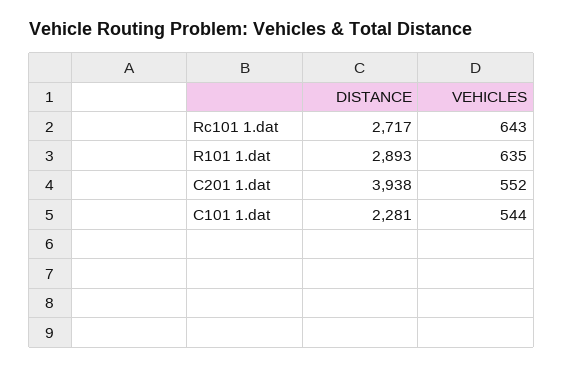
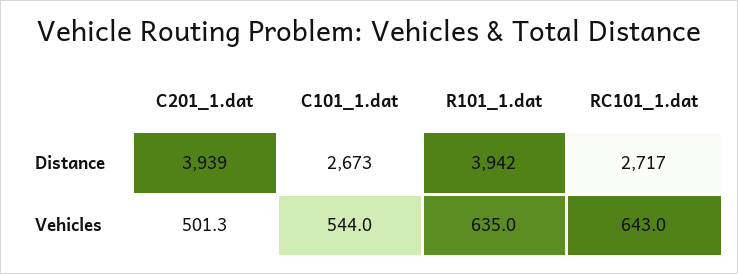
DISTANCE, R101 1.dat: 2893 -> 3942
DISTANCE, C201 1.dat: 3938 -> 3939
VEHICLES, C201 1.dat: 552 -> 501.3
DISTANCE, C101 1.dat: 2281 -> 2673

